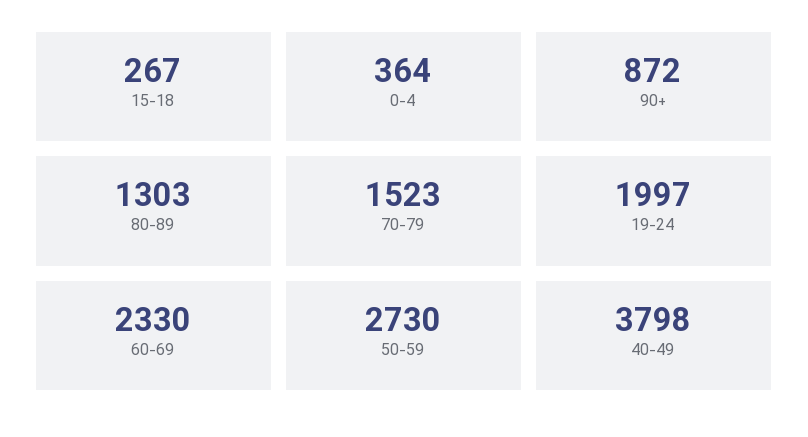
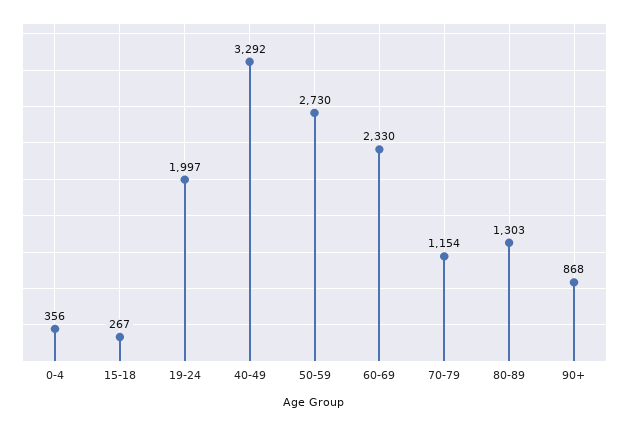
0-4: 364 -> 356
90+: 872 -> 868
70-79: 1523 -> 1154
40-49: 3798 -> 3292

